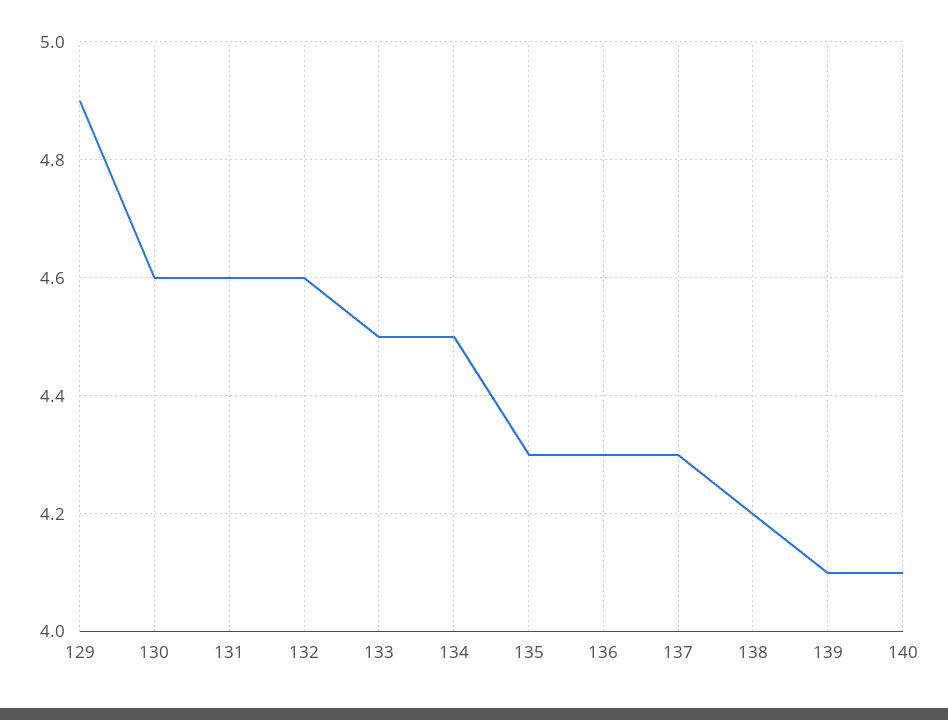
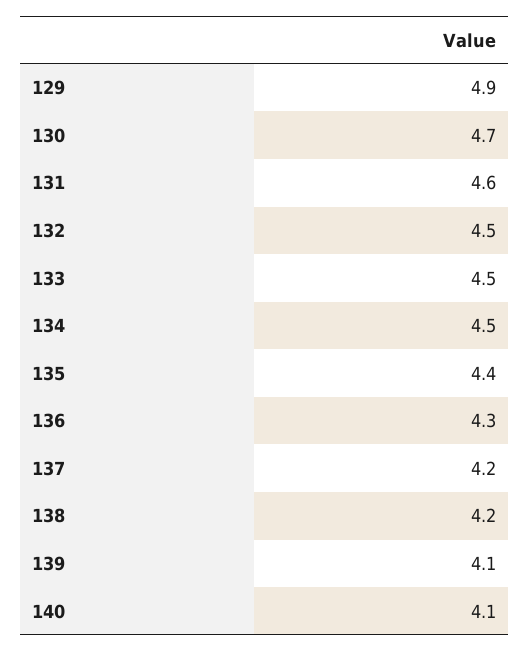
130: 4.6 -> 4.7
132: 4.6 -> 4.5
135: 4.3 -> 4.4
137: 4.3 -> 4.2

